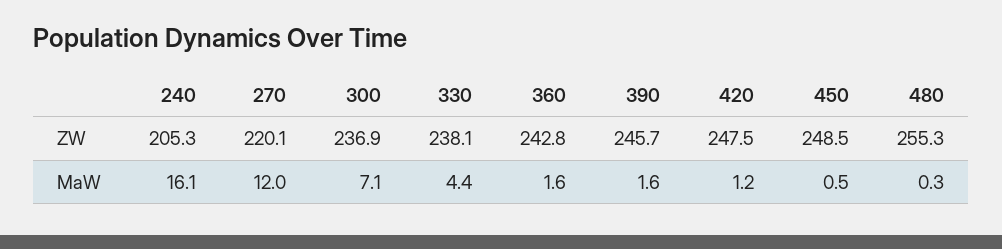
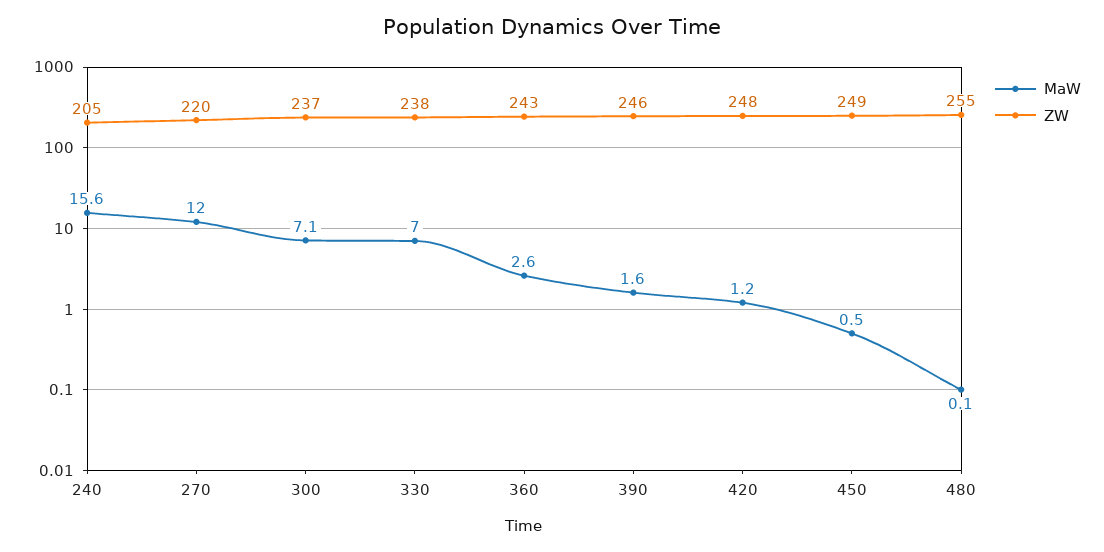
MaW, 240: 16.1 -> 15.6
MaW, 330: 4.4 -> 7
MaW, 360: 1.6 -> 2.6
MaW, 480: 0.3 -> 0.1

